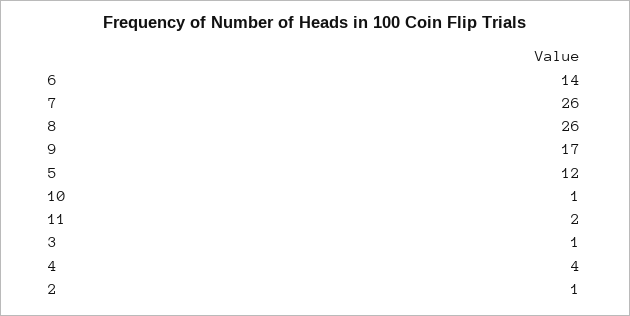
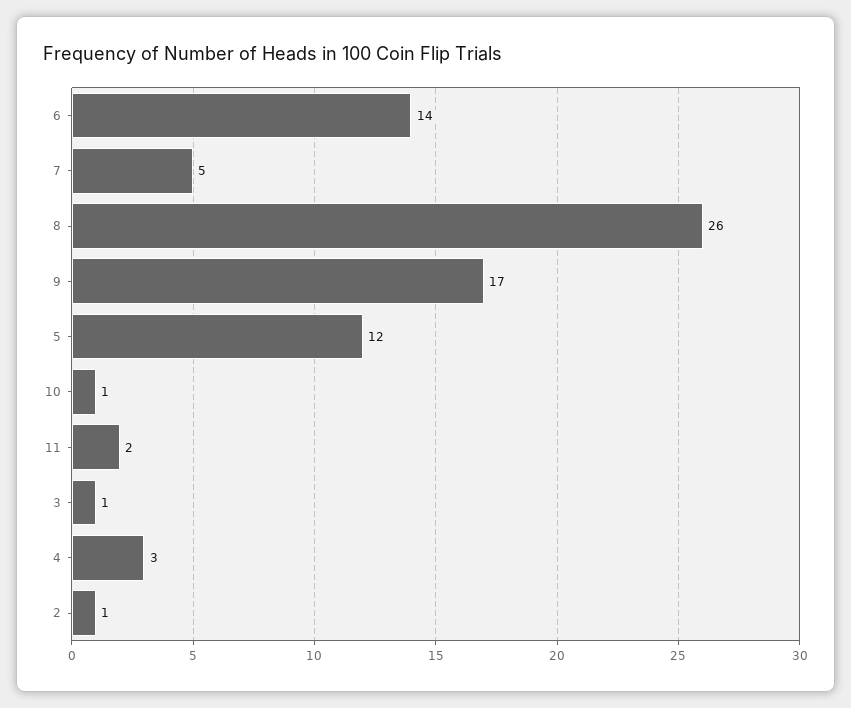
7: 26 -> 5
4: 4 -> 3

